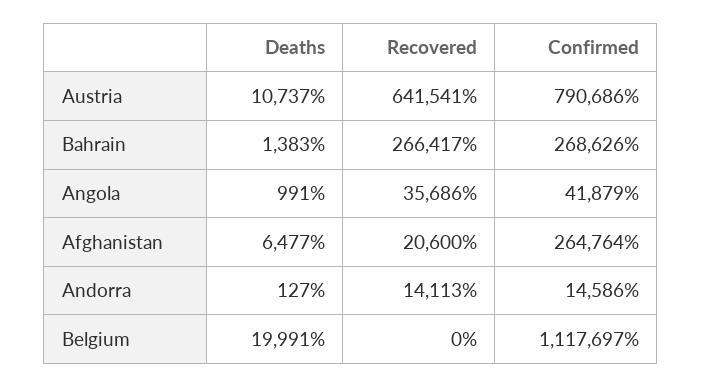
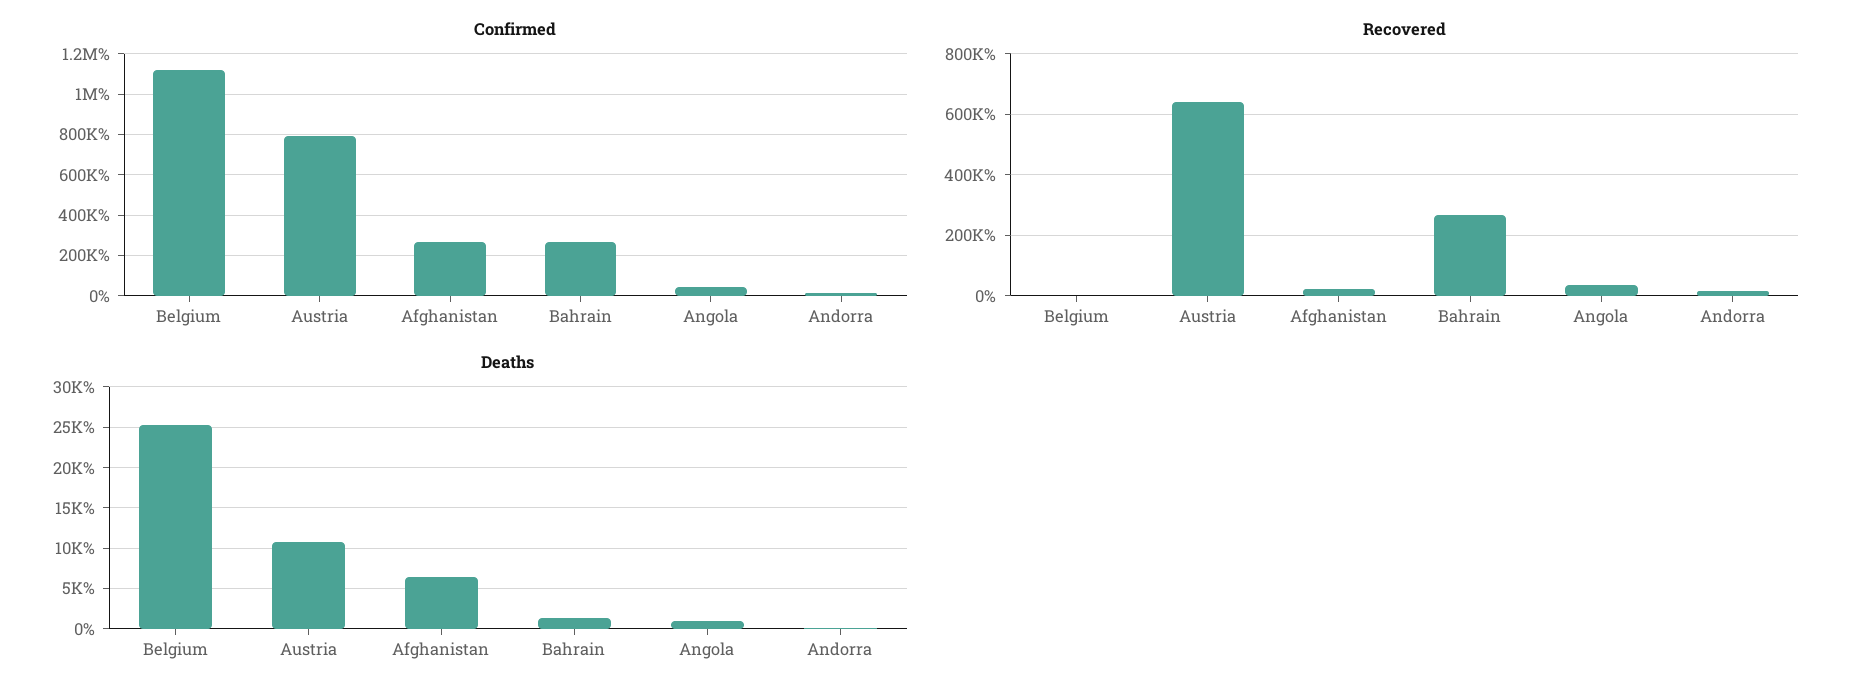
Deaths, Belgium: 19991 -> 25000

